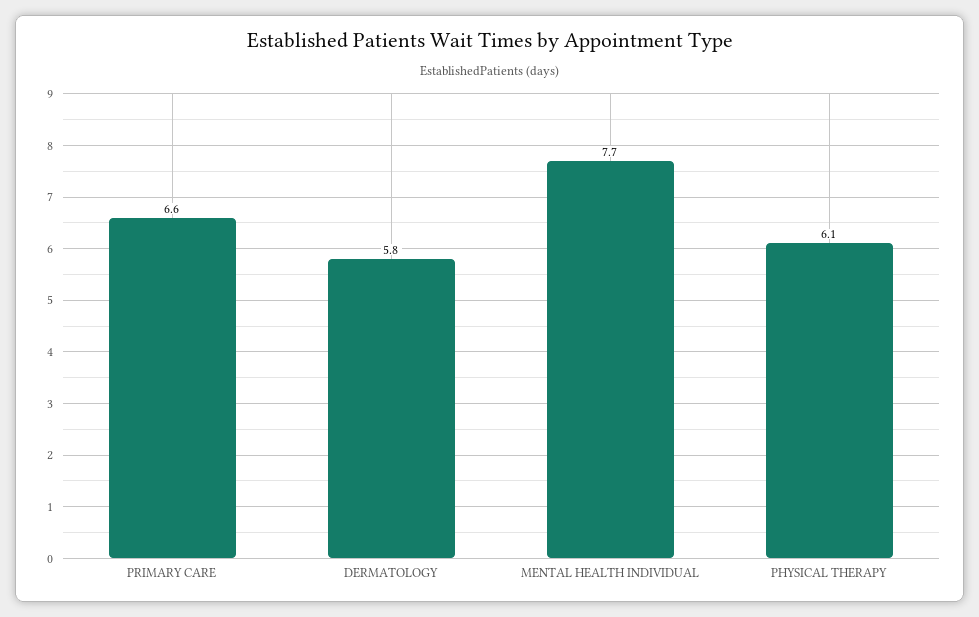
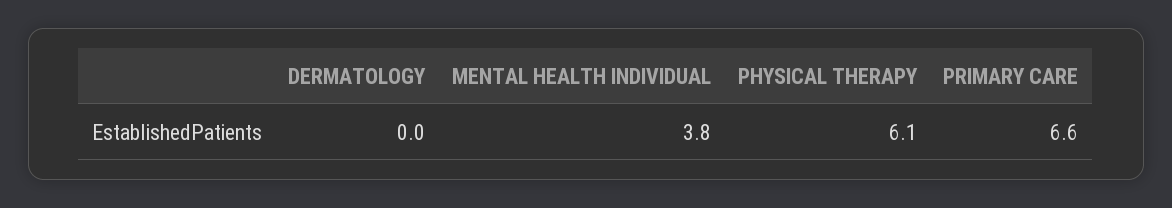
DERMATOLOGY: 5.8 -> 0
MENTAL HEALTH INDIVIDUAL: 7.7 -> 3.8

